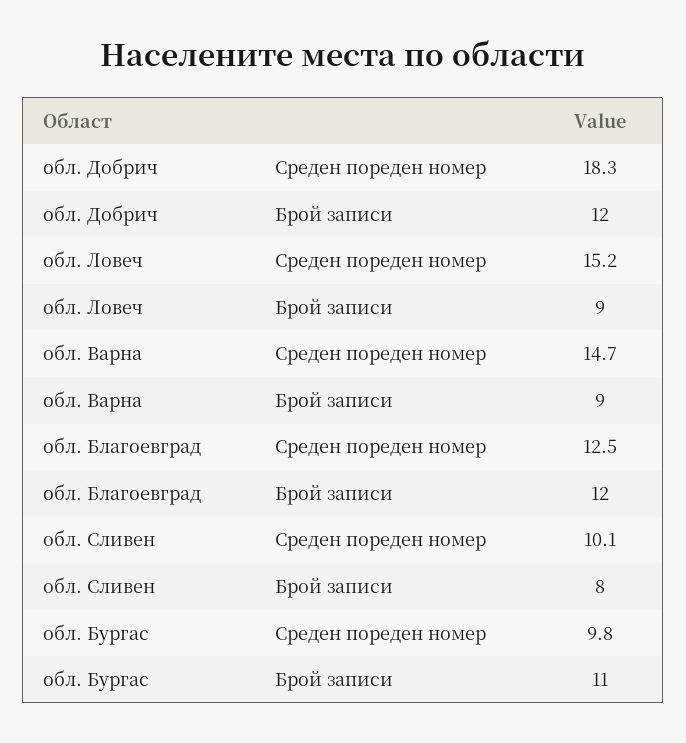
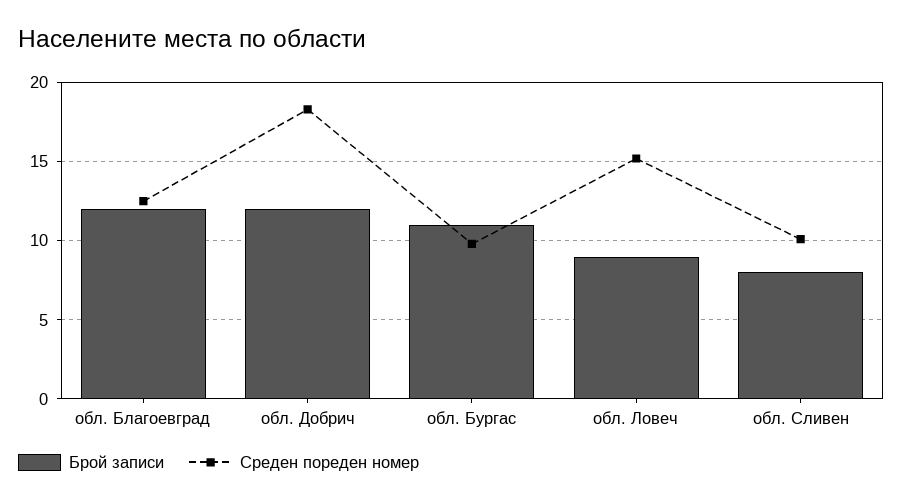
Среден пореден номер, обл. Варна: 14.7 -> none
Брой записи, обл. Варна: 9 -> none

